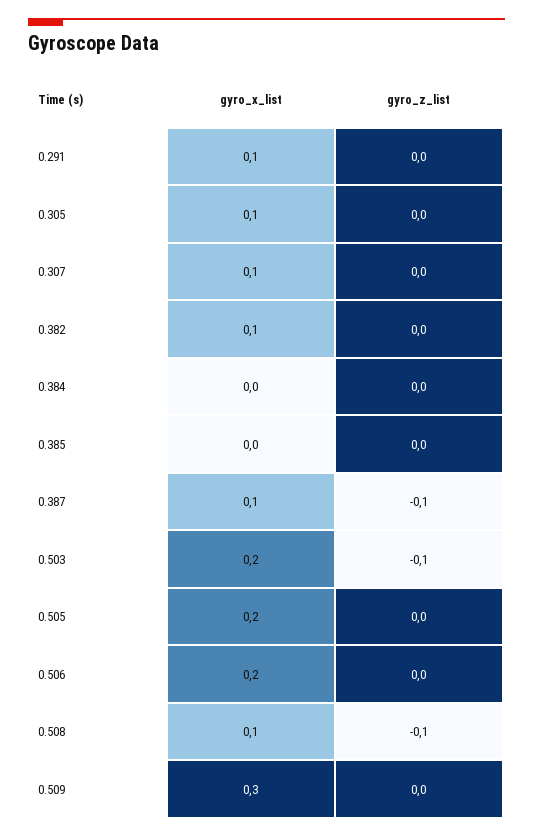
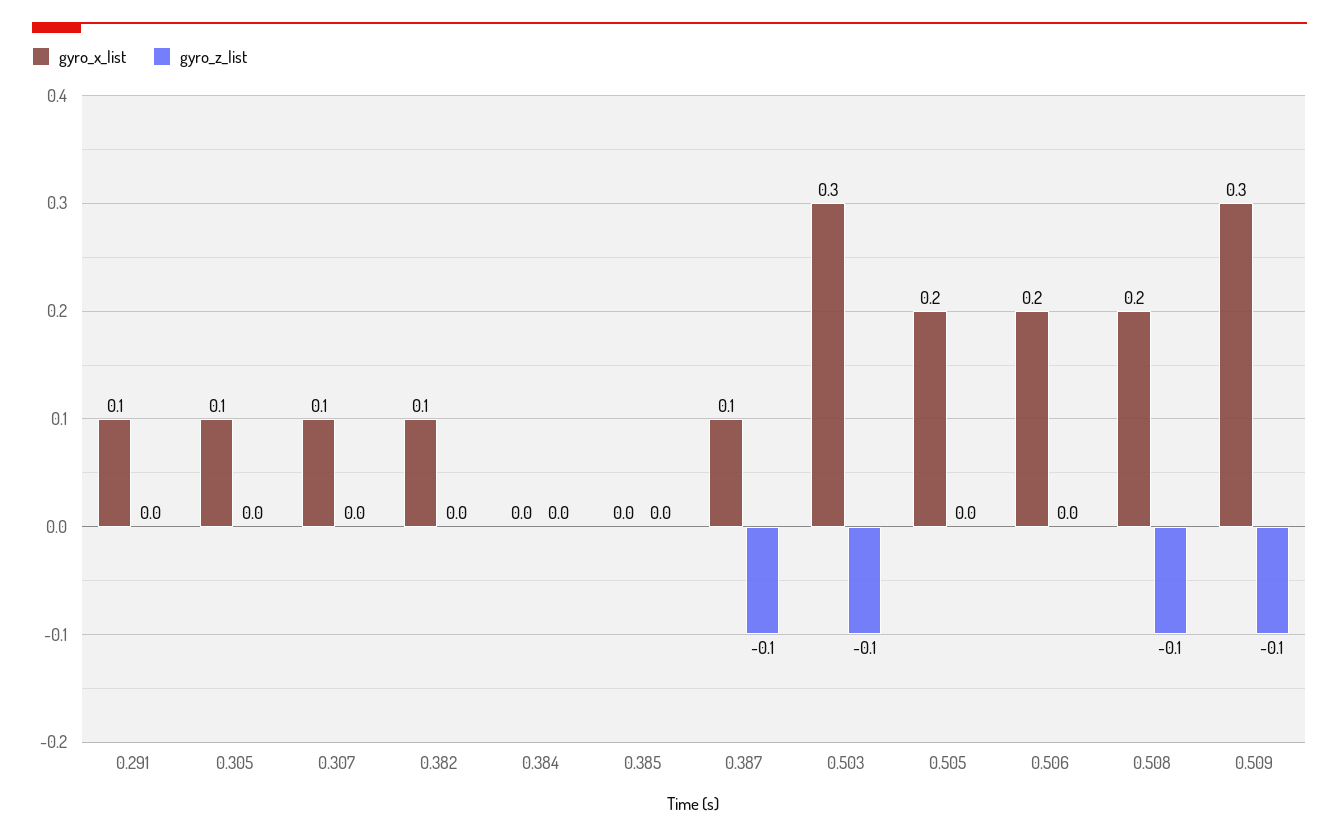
gyro_x_list, 0.503: 0.2 -> 0.3
gyro_x_list, 0.508: 0.1 -> 0.2
gyro_z_list, 0.509: 0 -> -0.1

